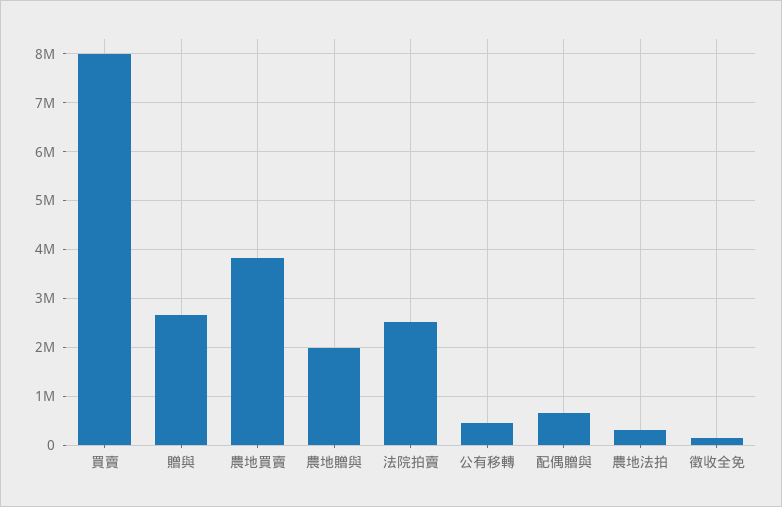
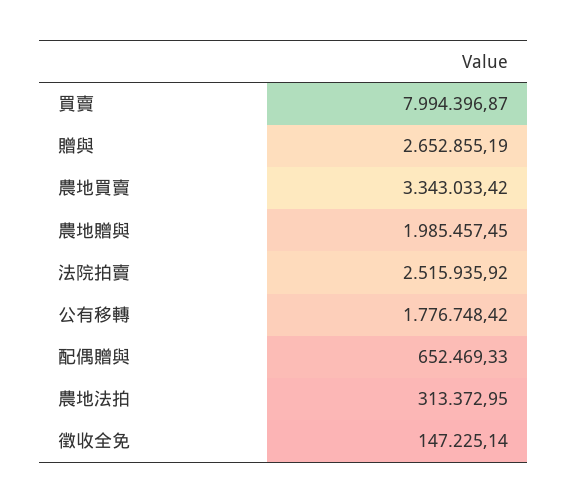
農地買賣: 3800000 -> 3343033.42
公有移轉: 400000 -> 1776748.42

